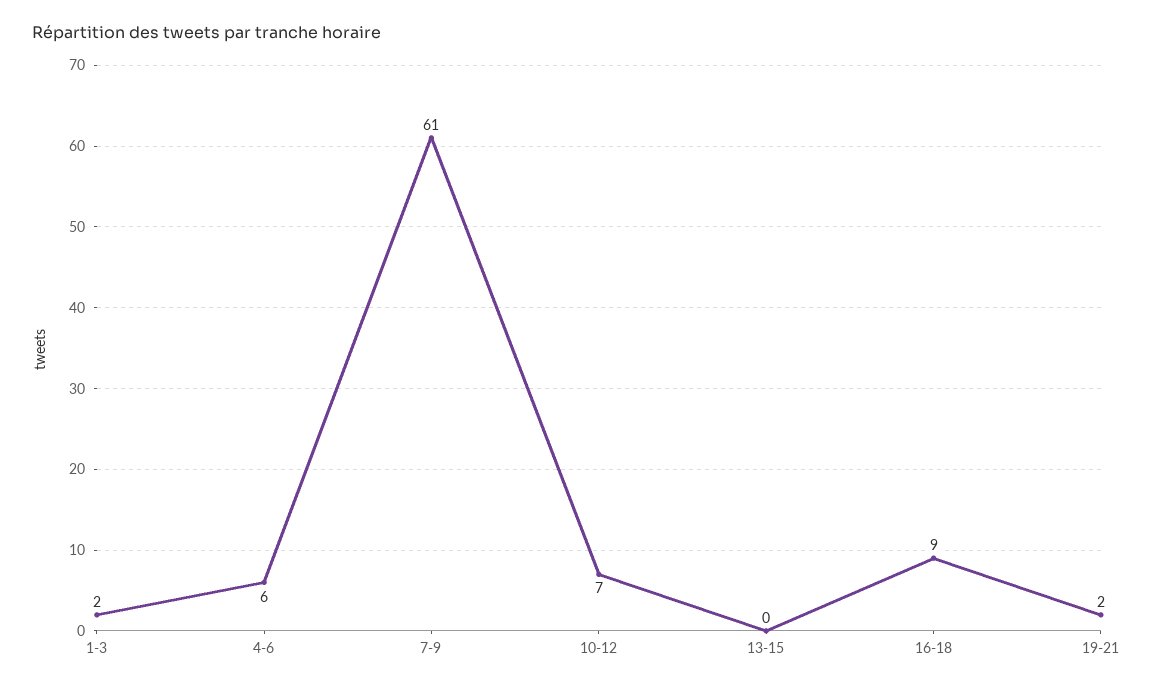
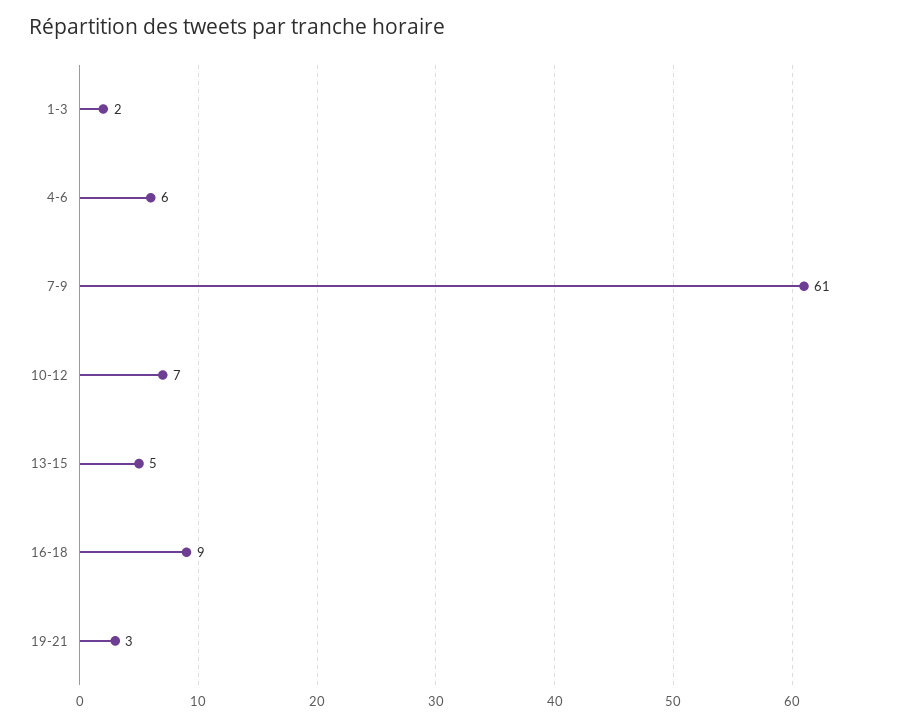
13-15: 0 -> 5
19-21: 2 -> 3

